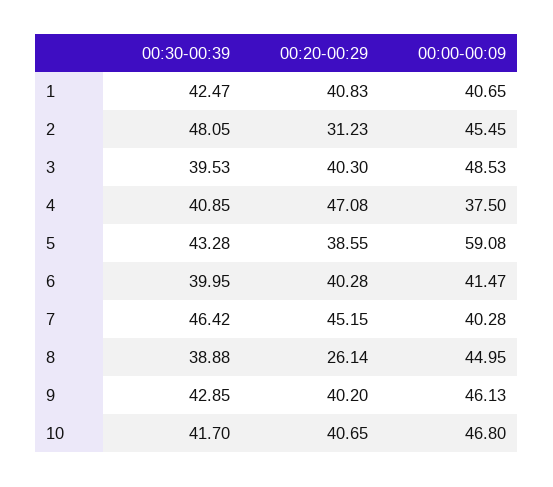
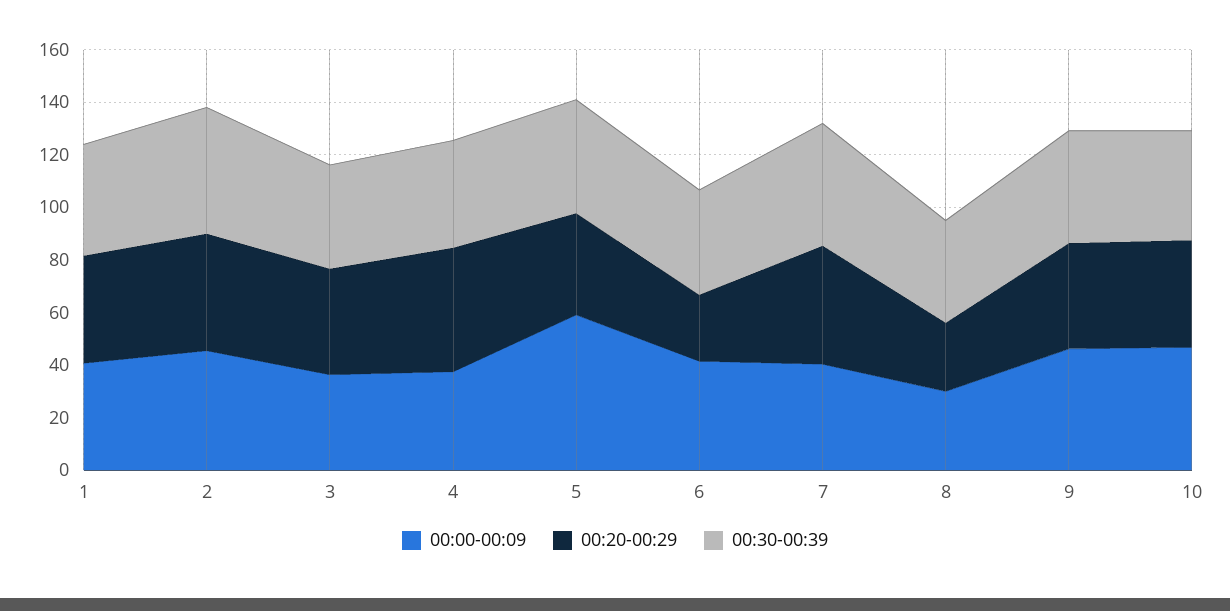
00:20-00:29, 2: 31.23 -> 45
00:00-00:09, 3: 48.53 -> 35
00:20-00:29, 6: 40.28 -> 25
00:00-00:09, 8: 44.95 -> 30

